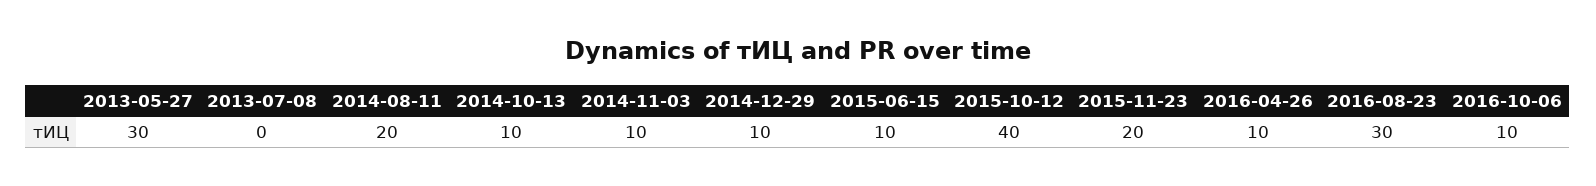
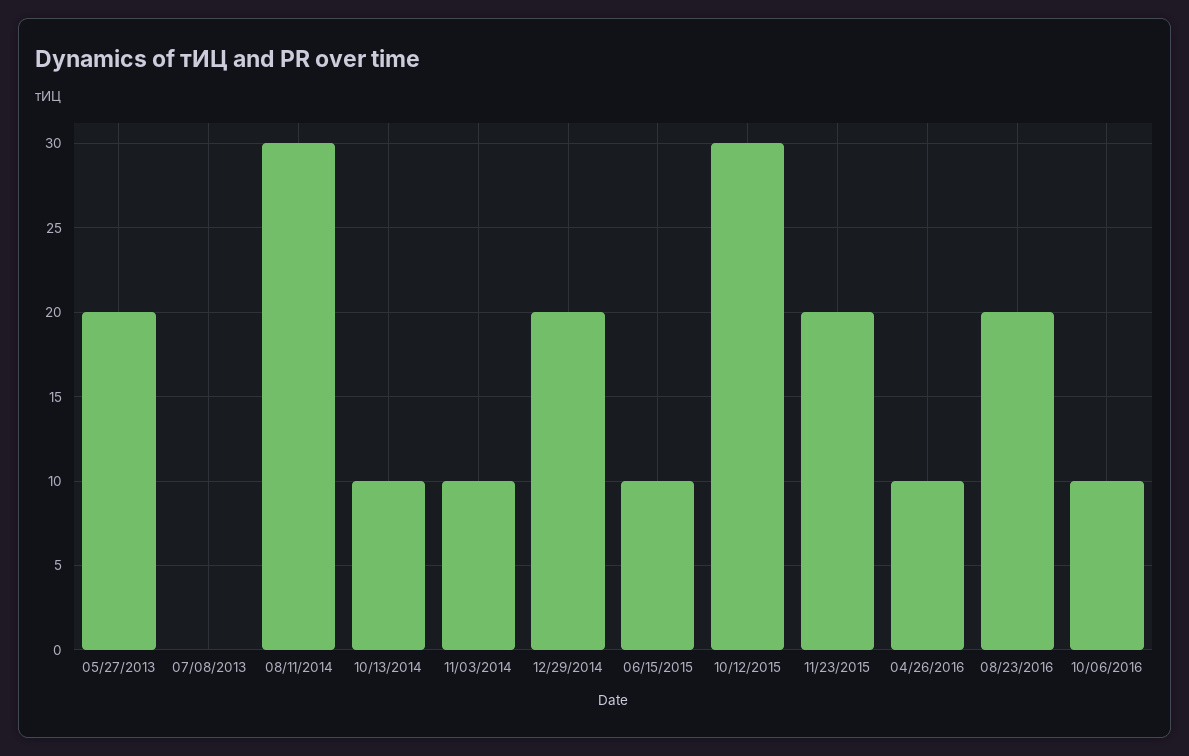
2013-05-27: 30 -> 20
2014-08-11: 20 -> 30
2014-12-29: 10 -> 20
2015-10-12: 40 -> 30
2016-08-23: 30 -> 20

